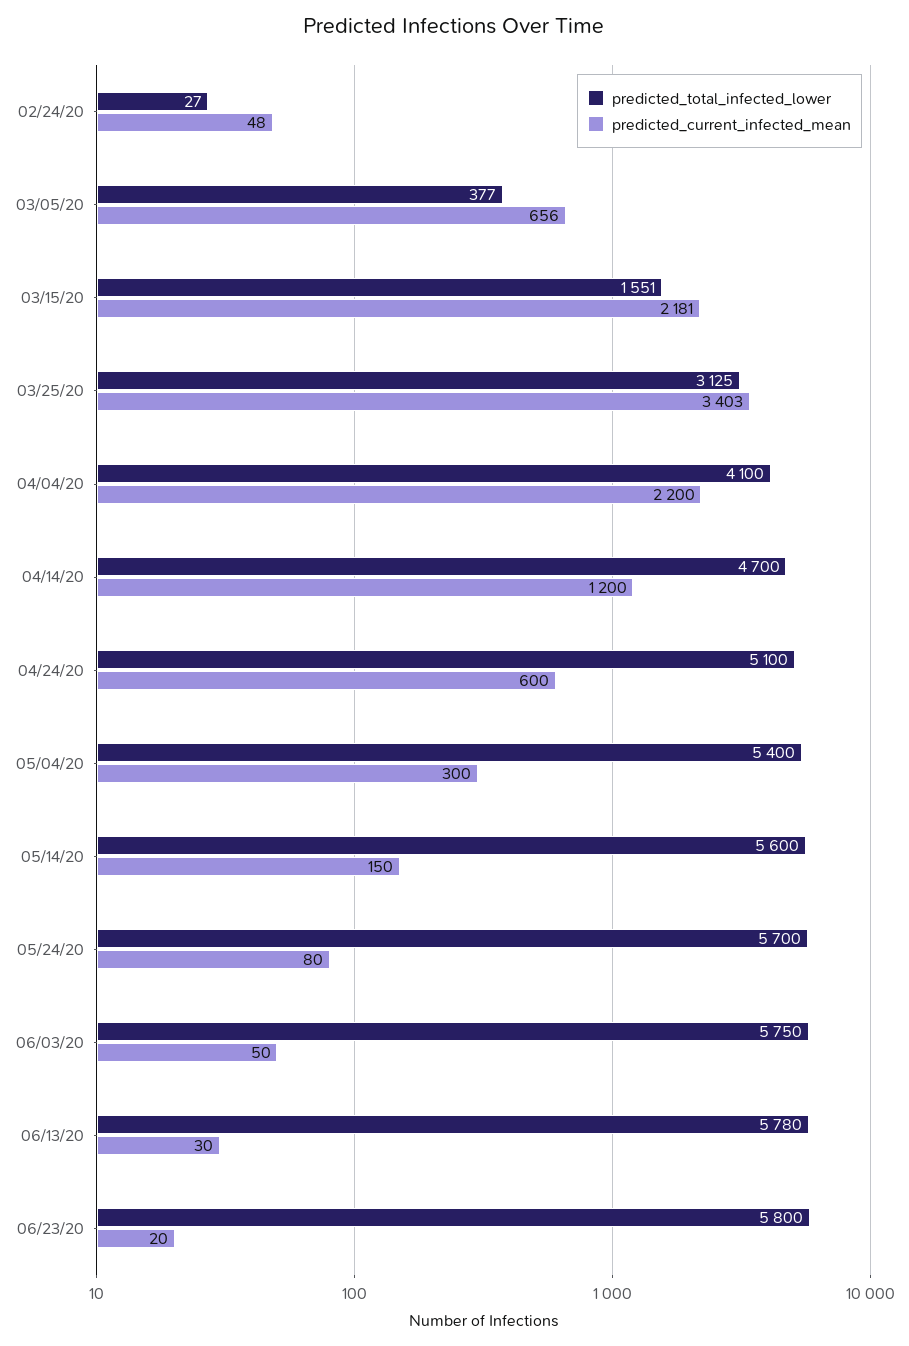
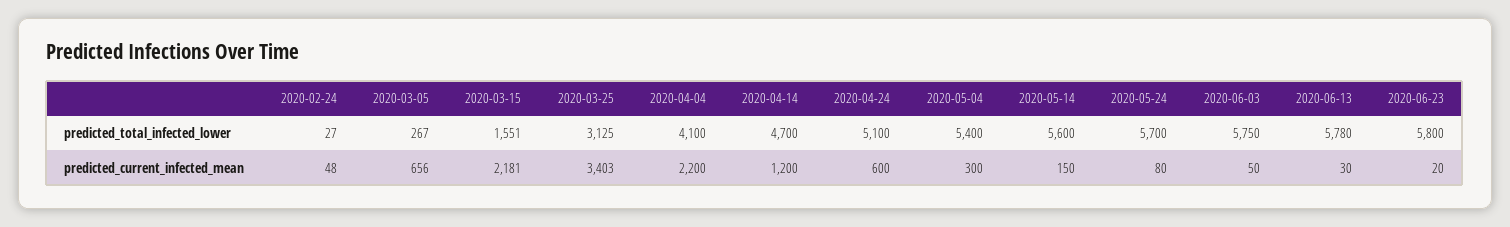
predicted_total_infected_lower, 03/05/20: 377 -> 267

